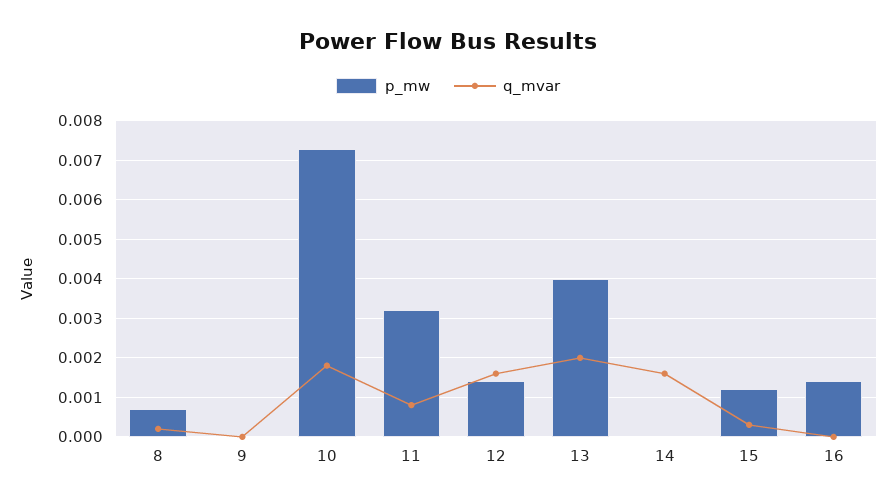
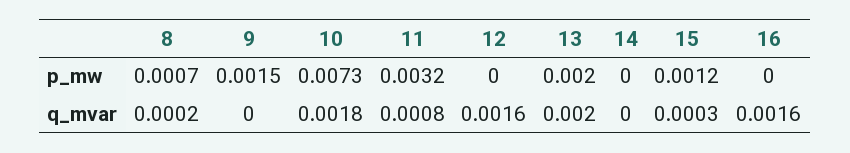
p_mw, 9: 0 -> 0.0015
p_mw, 12: 0.0015 -> 0
p_mw, 13: 0.004 -> 0.002
q_mvar, 14: 0.0015 -> 0
p_mw, 16: 0.0015 -> 0
q_mvar, 16: 0 -> 0.0016

